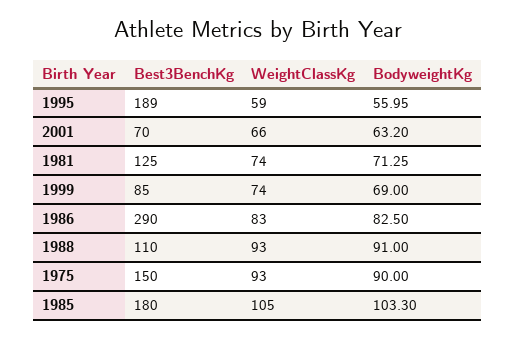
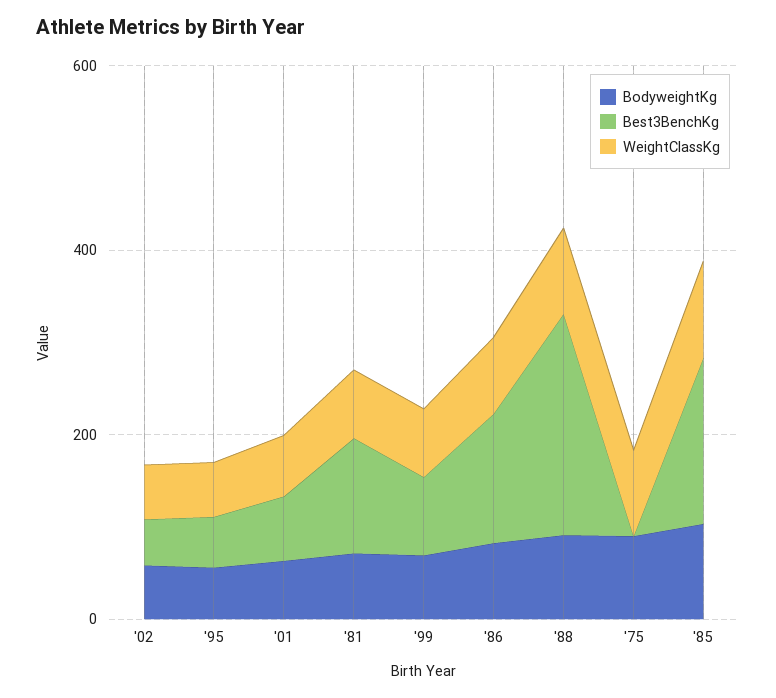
Best3BenchKg, 1995: 189 -> 50
Best3BenchKg, 1986: 290 -> 150
Best3BenchKg, 1988: 110 -> 250
Best3BenchKg, 1975: 150 -> 0
BodyweightKg, '02: none -> 50
Best3BenchKg, '02: none -> 50
WeightClassKg, '02: none -> 50

